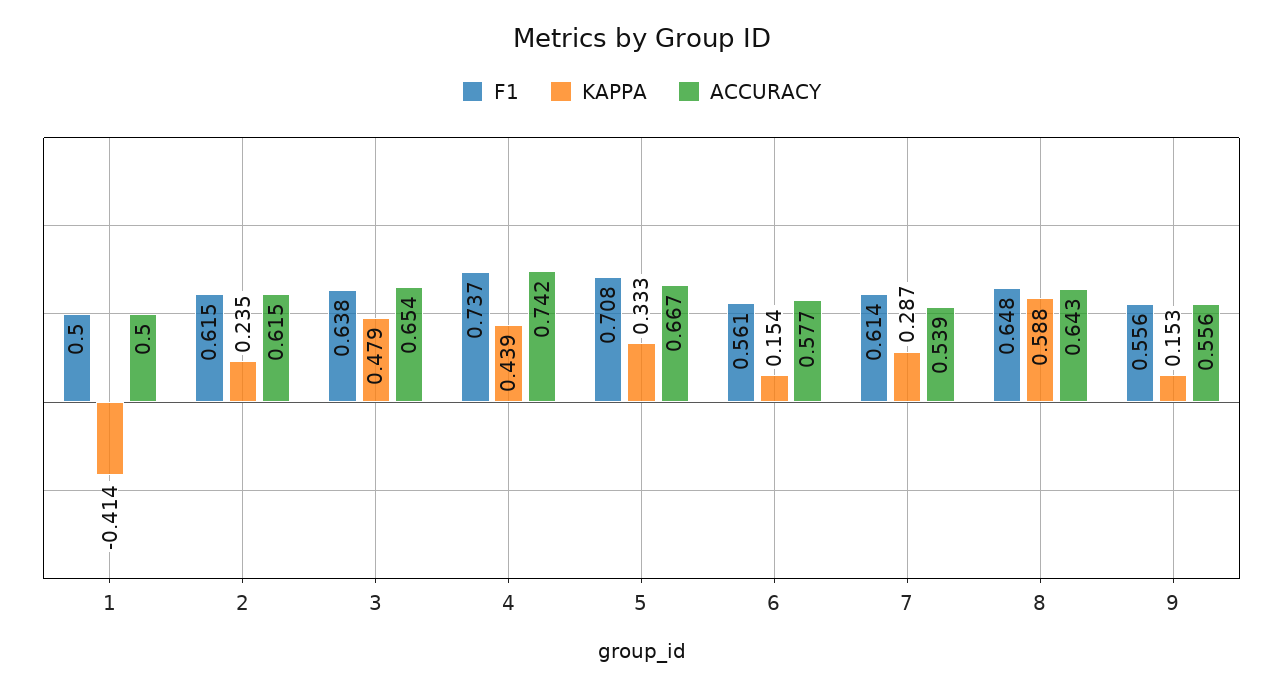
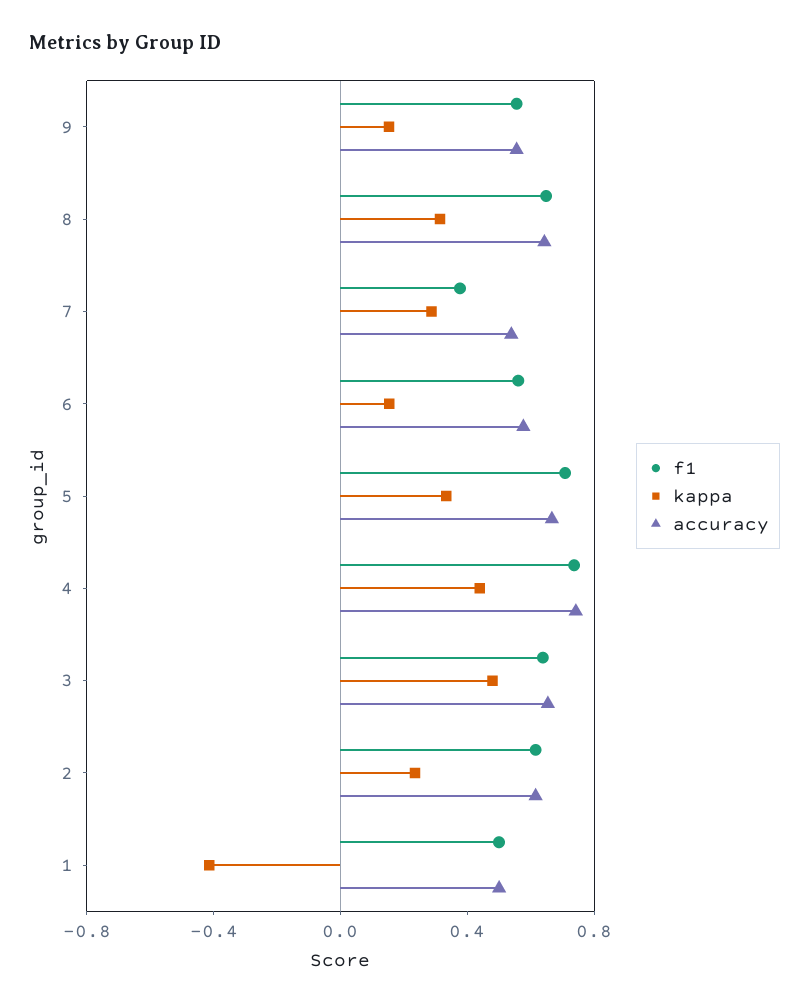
F1, 7: 0.614 -> 0.4
KAPPA, 8: 0.588 -> 0.3

